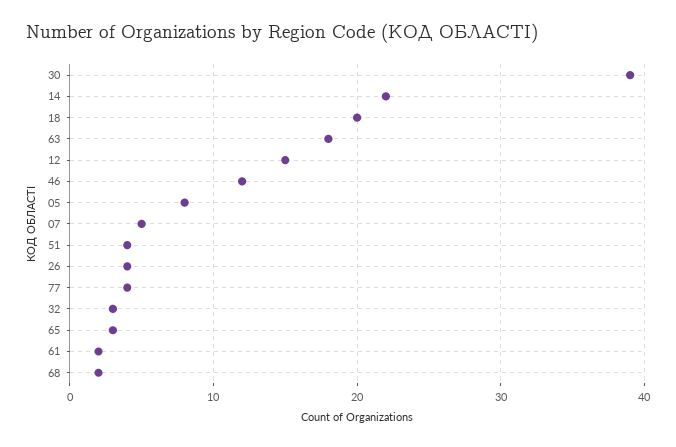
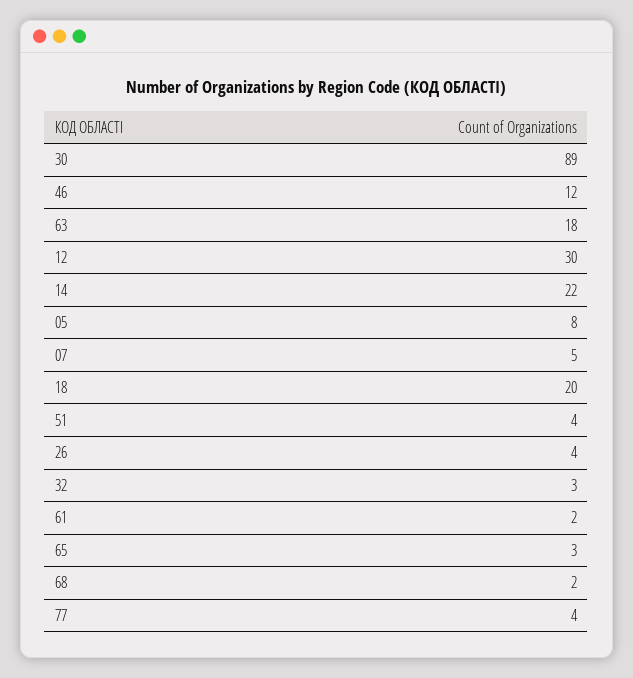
30: 39 -> 89
12: 15 -> 30

